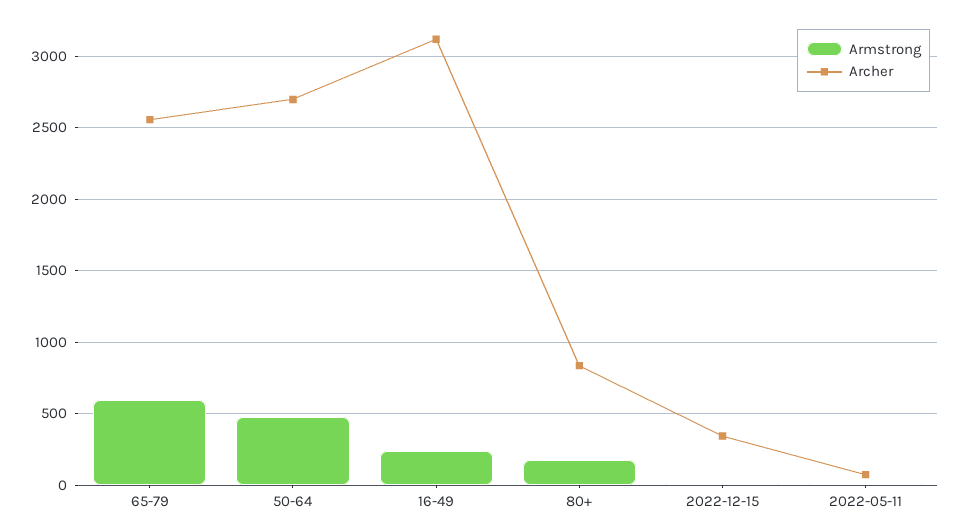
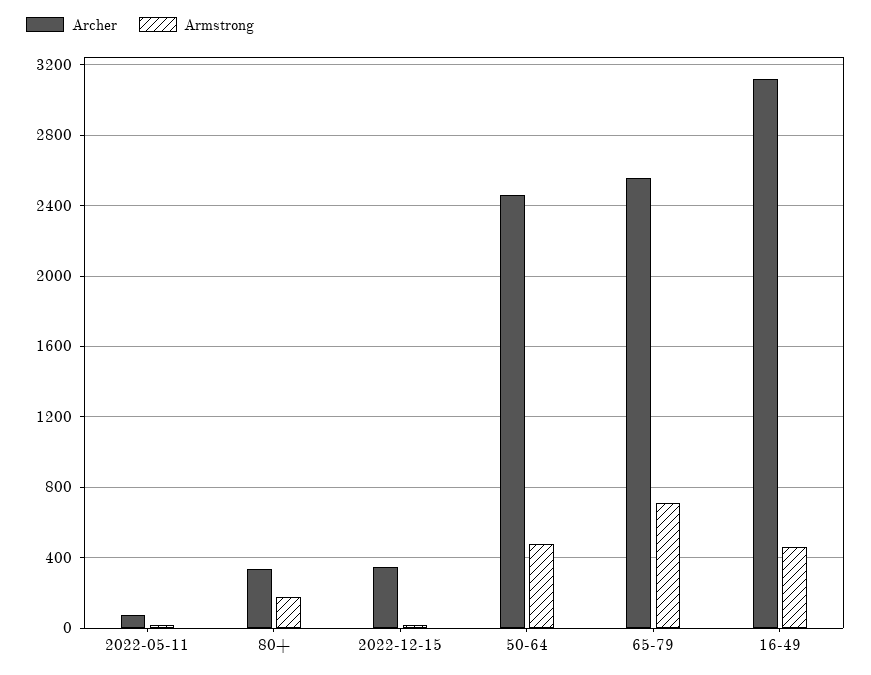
Armstrong, 65-79: 600 -> 700
Archer, 50-64: 2700 -> 2450
Armstrong, 16-49: 250 -> 450
Archer, 80+: 850 -> 350

